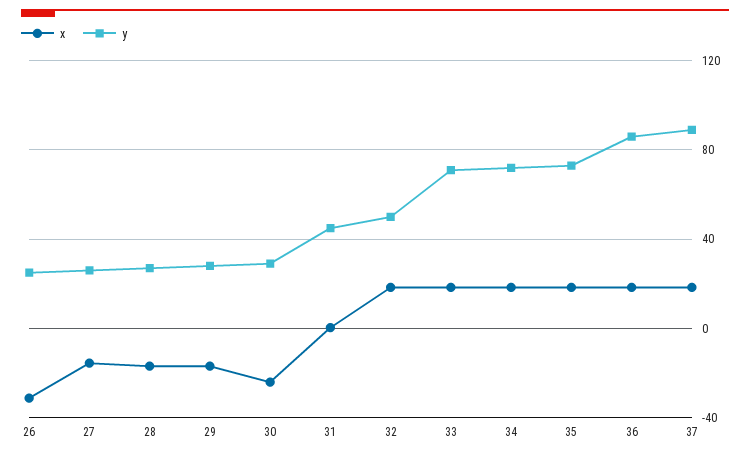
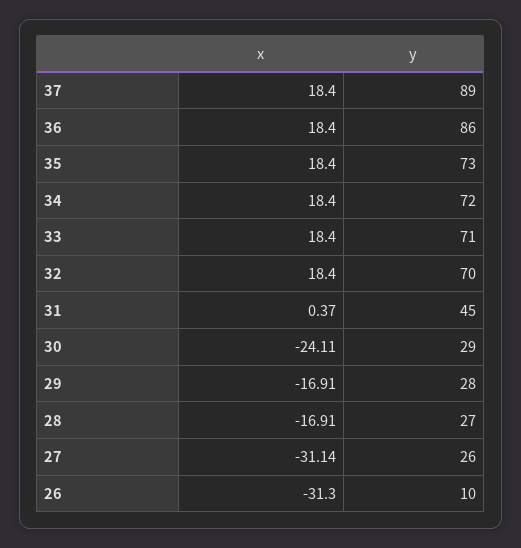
y, 26: 25 -> 10
x, 27: -15 -> -31.14
y, 32: 50 -> 70

